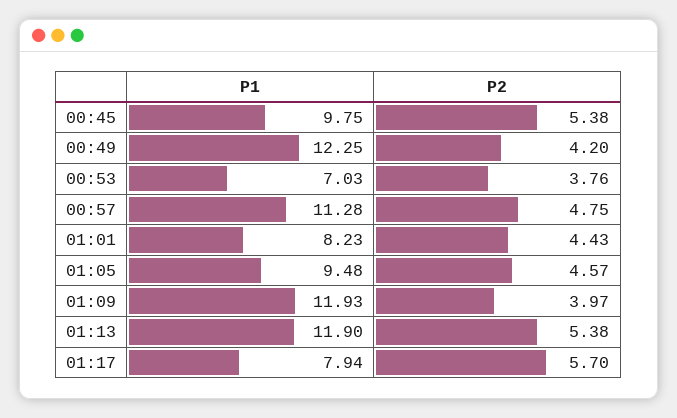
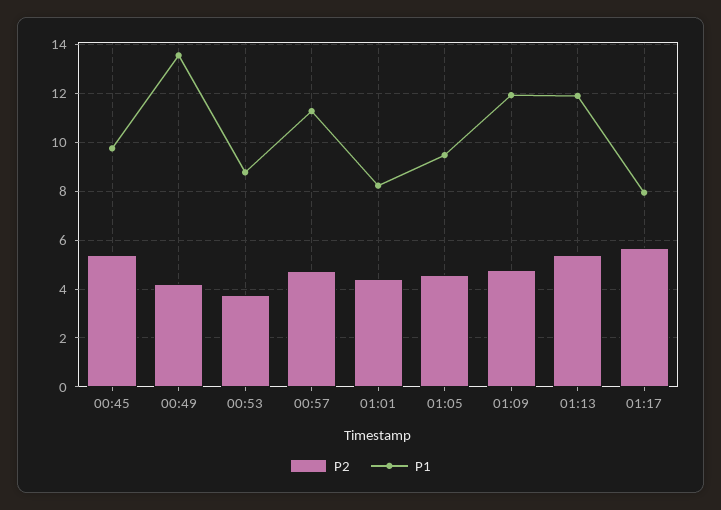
P1, 00:49: 12.25 -> 13.5
P1, 00:53: 7.03 -> 8.75
P2, 01:09: 3.97 -> 4.75

